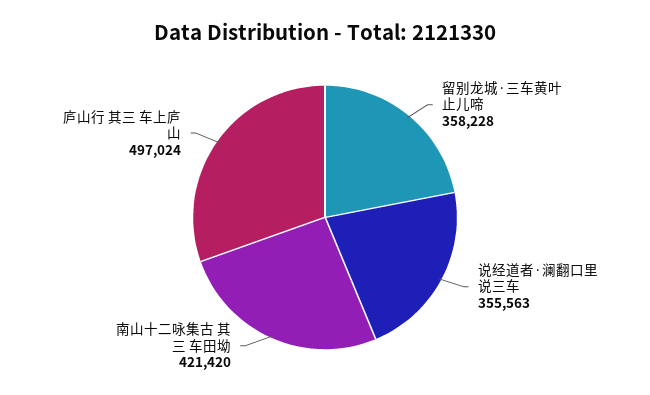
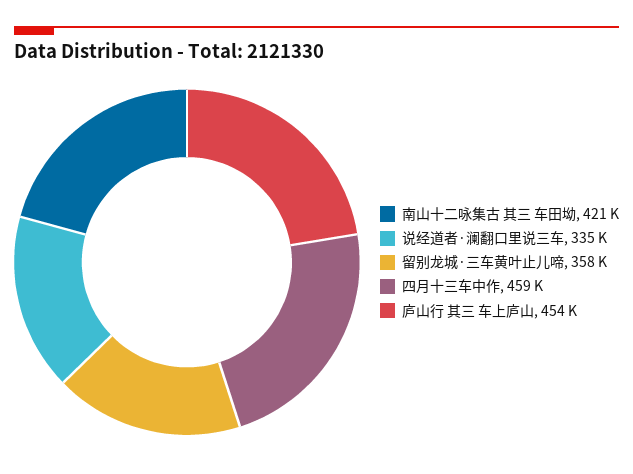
说经道者·澜翻口里说三车: 355563 -> 335000
庐山行 其三 车上庐山: 497024 -> 454000
四月十三车中作: none -> 459000

